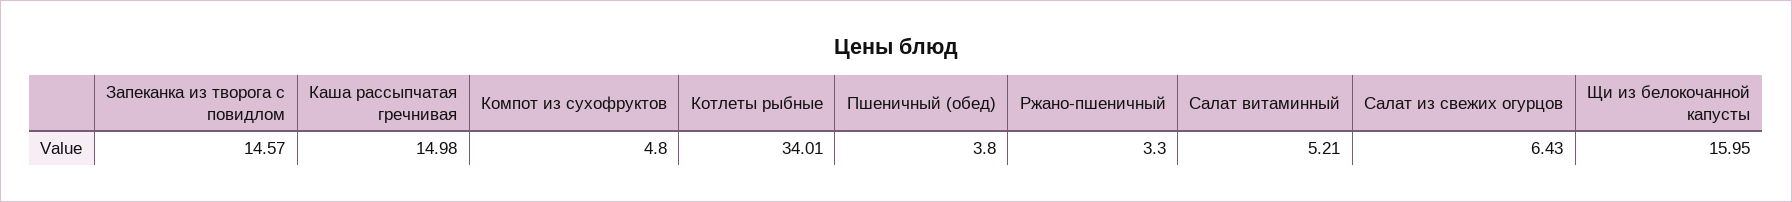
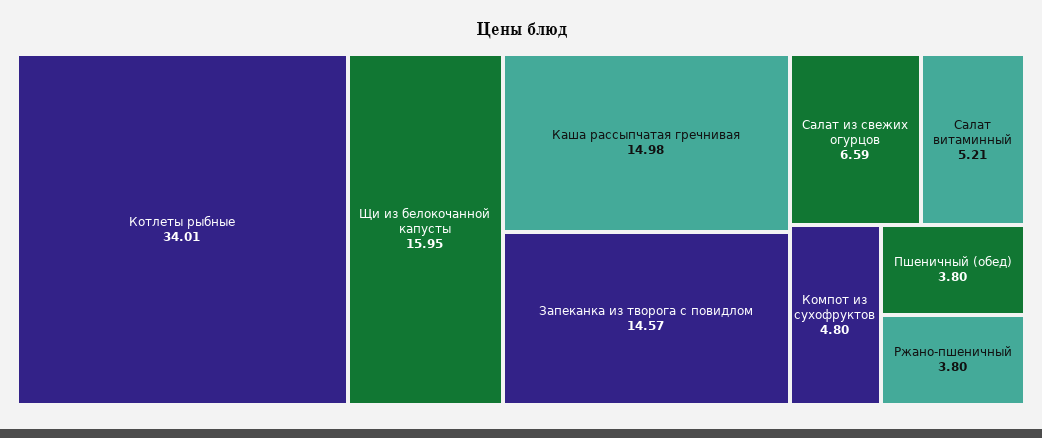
Ржано-пшеничный: 3.3 -> 3.8
Салат из свежих огурцов: 6.43 -> 6.59

